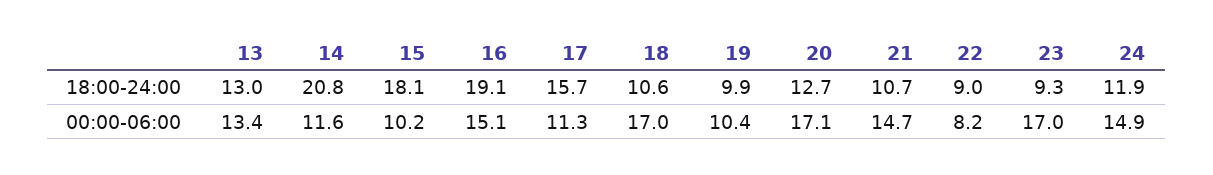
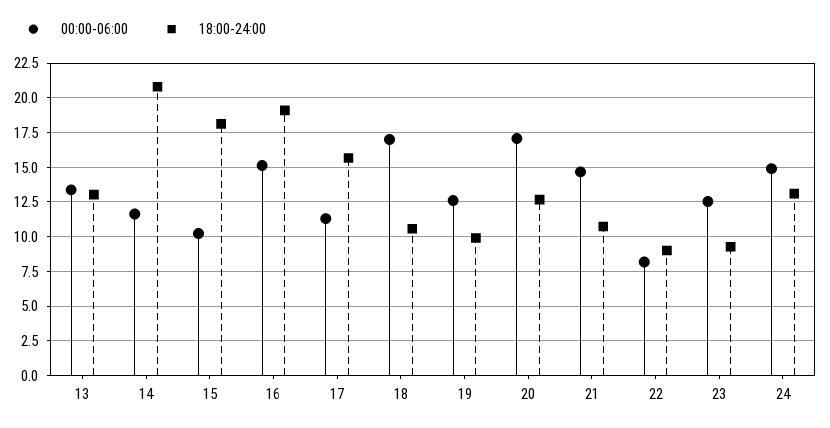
18:00-24:00, 24: 11.9 -> 13
00:00-06:00, 19: 10.4 -> 12.5
00:00-06:00, 23: 17 -> 12.5

